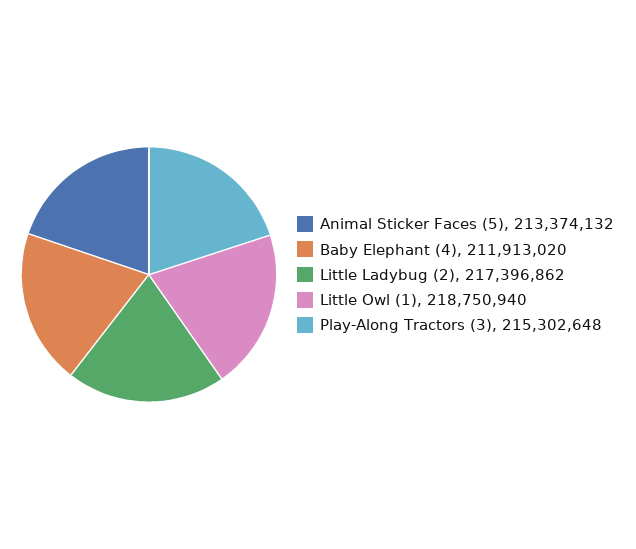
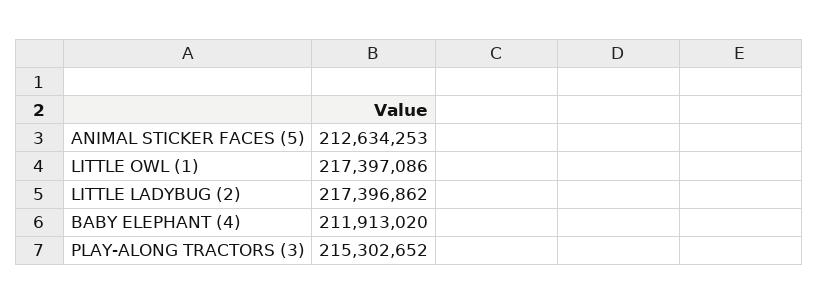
Animal Sticker Faces (5): 213374132 -> 212634253
Little Owl (1): 218750940 -> 217397086
Play-Along Tractors (3): 215302648 -> 215302652

